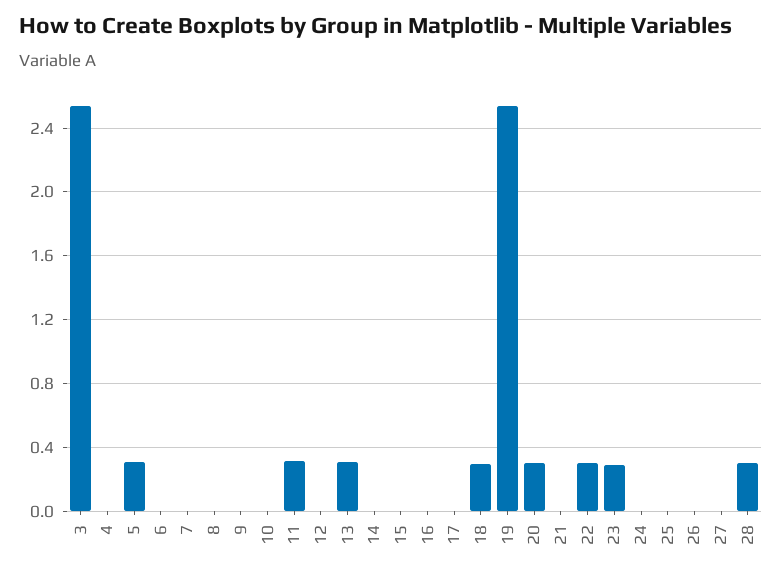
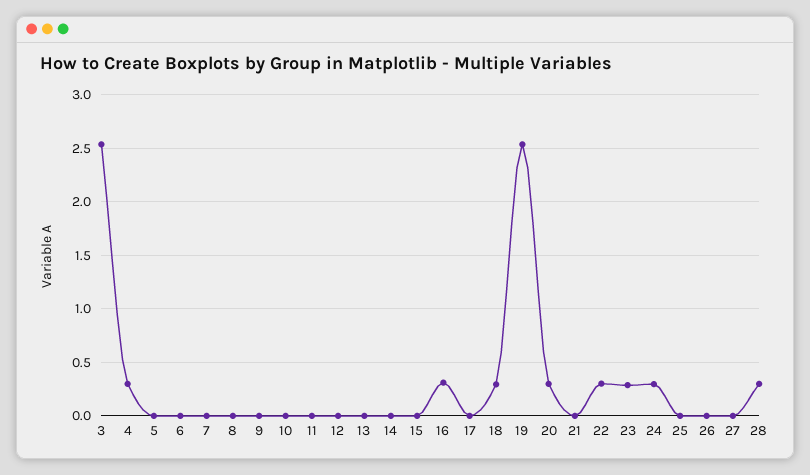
4: 0 -> 0.3
5: 0.3 -> 0
11: 0.3 -> 0
13: 0.3 -> 0
16: 0 -> 0.3
24: 0 -> 0.3

